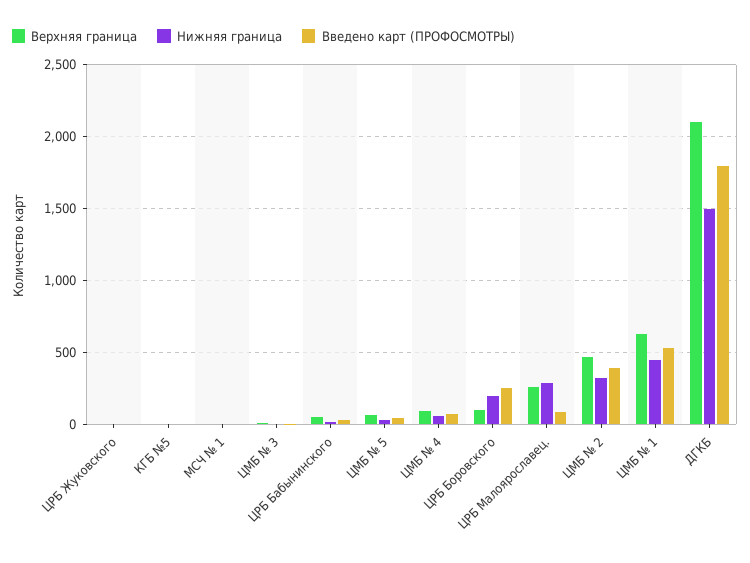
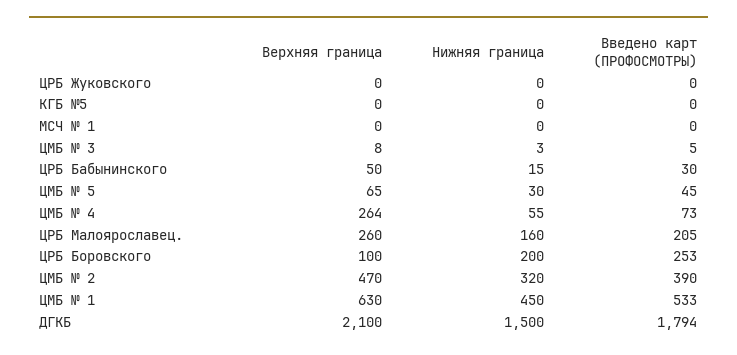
Верхняя граница, ЦМБ № 4: 100 -> 264
Нижняя граница, ЦРБ Малоярославец.: 300 -> 160
Введено карт (ПРОФОСМОТРЫ), ЦРБ Малоярославец.: 100 -> 205

